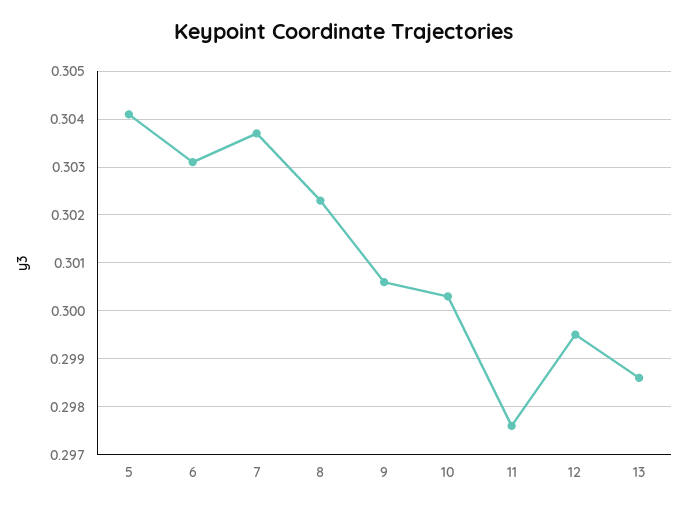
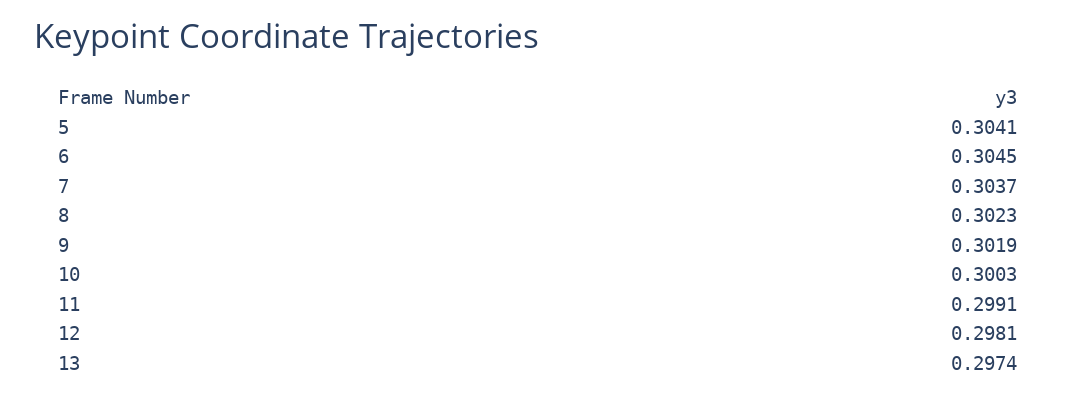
6: 0.303 -> 0.3045
9: 0.3005 -> 0.3019
11: 0.2975 -> 0.2991
12: 0.2995 -> 0.2981
13: 0.2985 -> 0.2974

